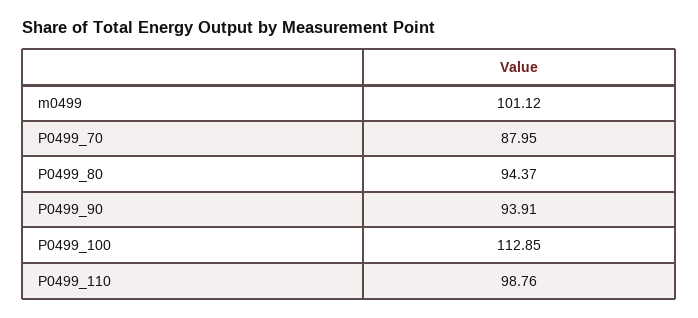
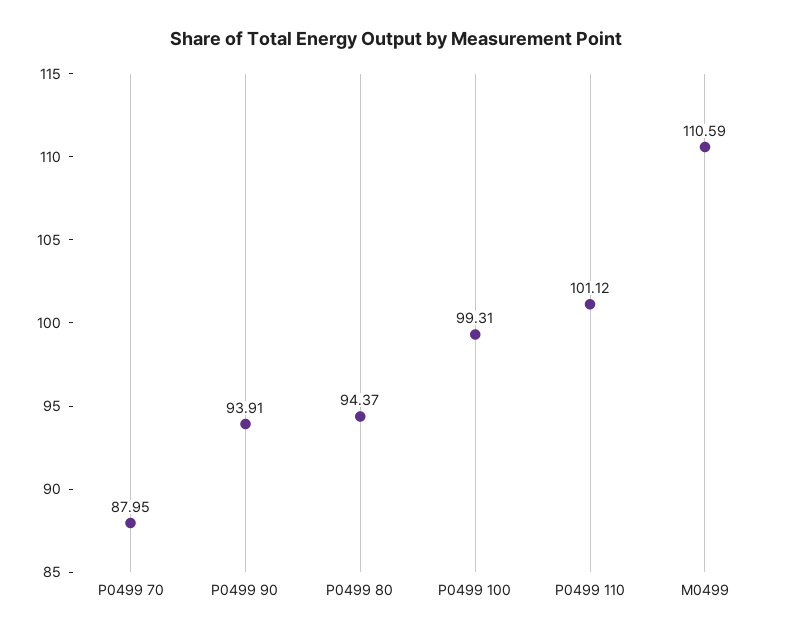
m0499: 101.12 -> 110.59
P0499_100: 112.85 -> 99.31
P0499_110: 98.76 -> 101.12

